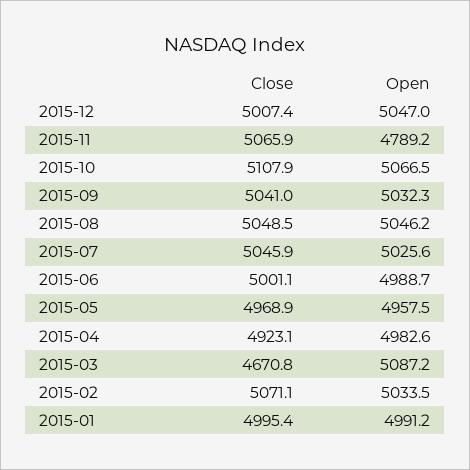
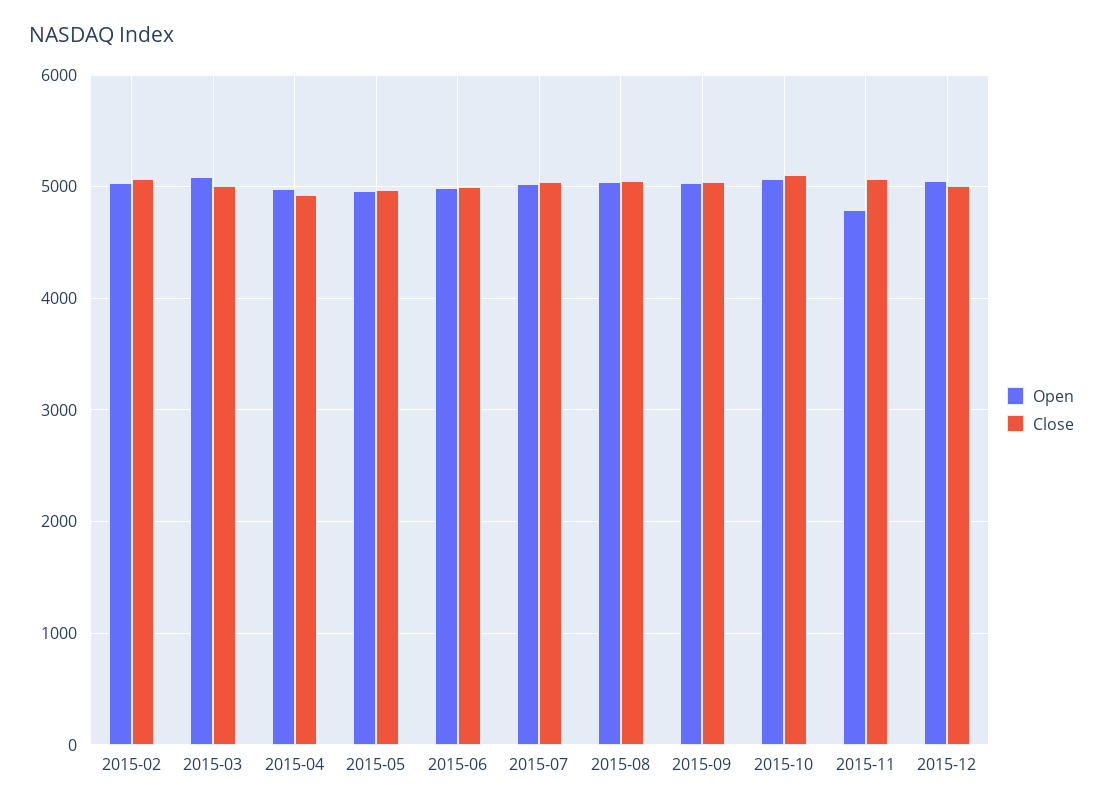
Close, 2015-03: 4670.8 -> 5000
Close, 2015-01: 4995.4 -> none
Open, 2015-01: 4991.2 -> none

